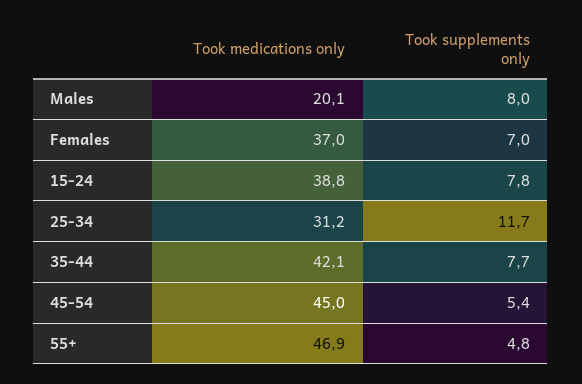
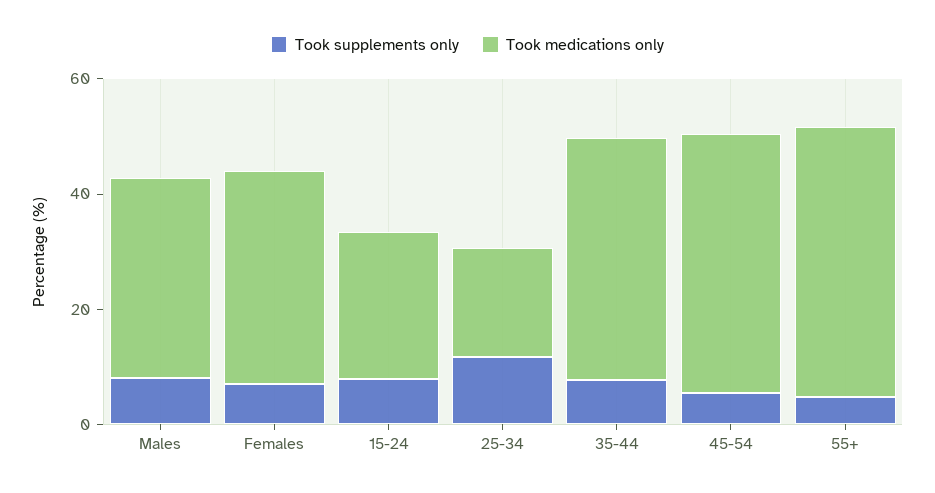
Took medications only, Males: 20.1 -> 35
Took medications only, 15-24: 38.8 -> 25
Took medications only, 25-34: 31.2 -> 20

